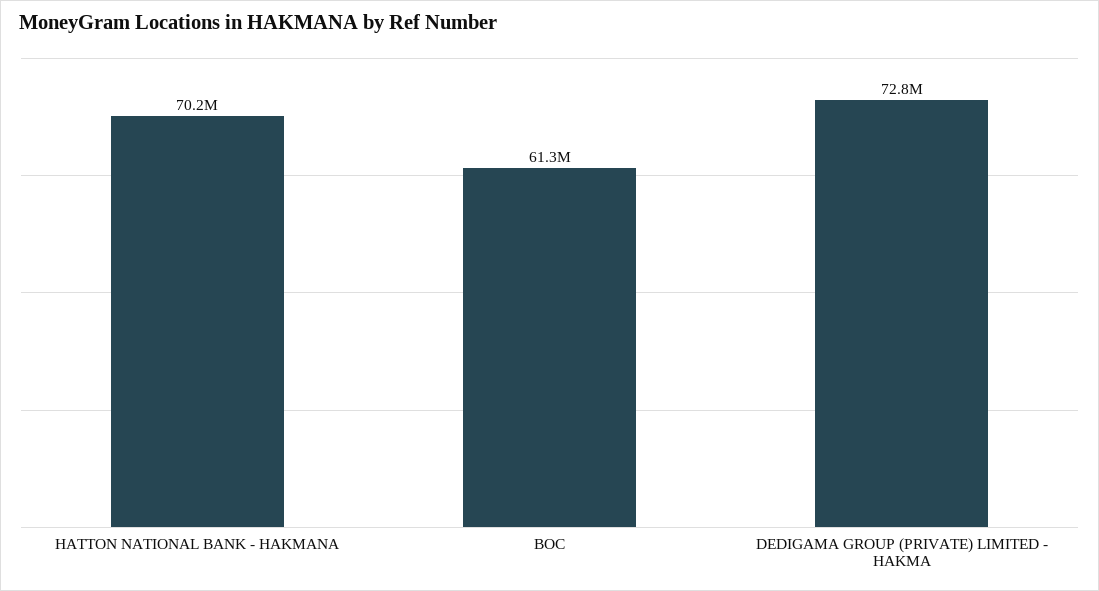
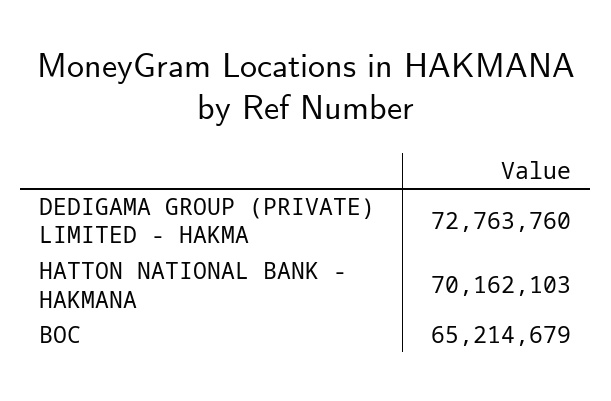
BOC: 61300000 -> 65214679

